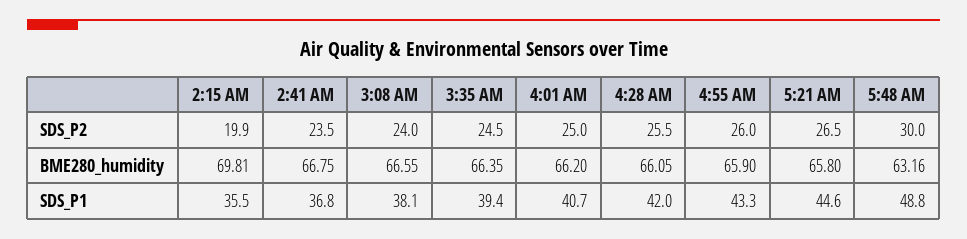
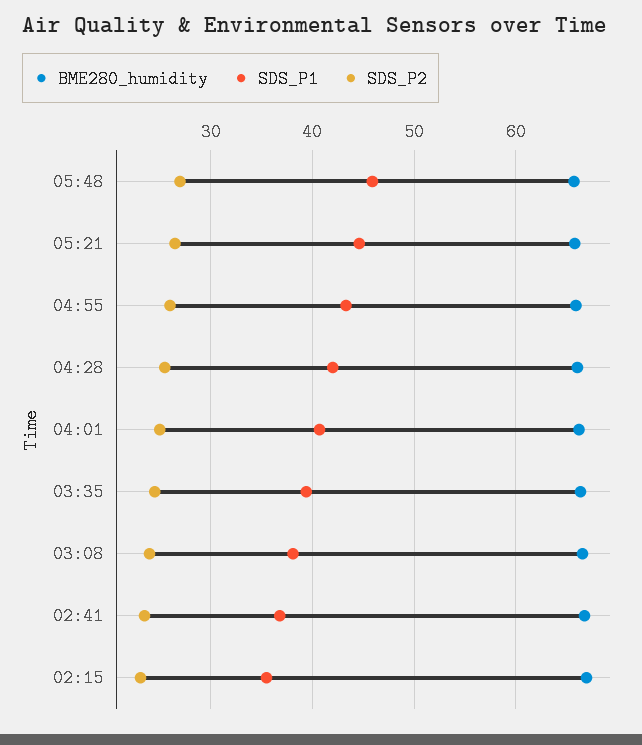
SDS_P2, 2:15 AM: 19.9 -> 23
SDS_P2, 5:48 AM: 30 -> 27
BME280_humidity, 2:15 AM: 69.81 -> 67
BME280_humidity, 5:48 AM: 63.16 -> 66
SDS_P1, 5:48 AM: 48.8 -> 46

